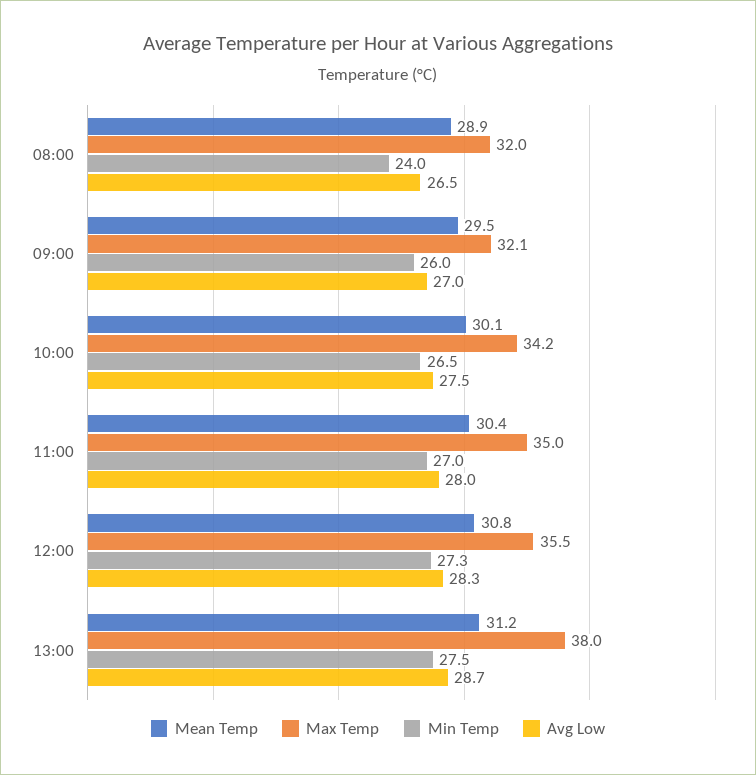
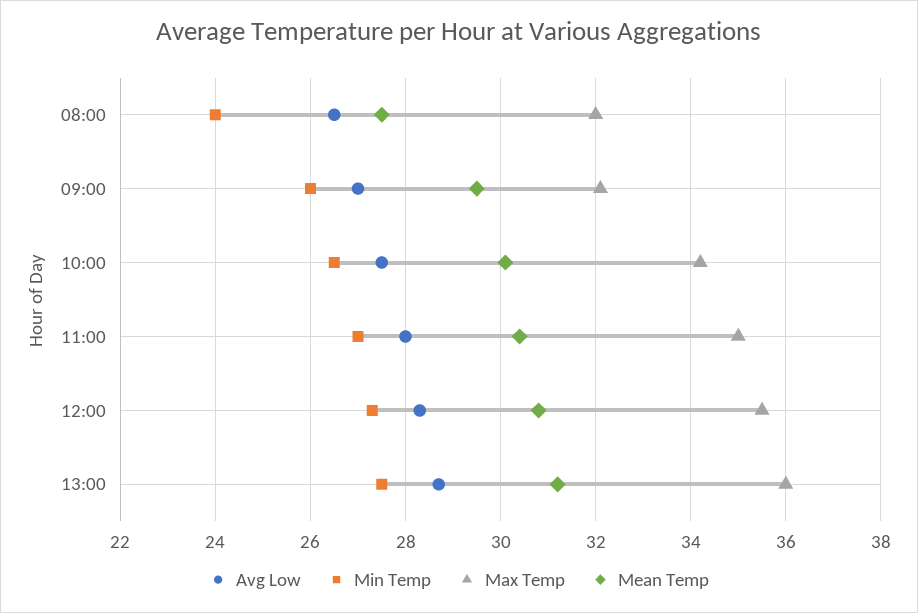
Mean Temp, 08:00: 28.9 -> 27.5
Max Temp, 13:00: 38 -> 36

